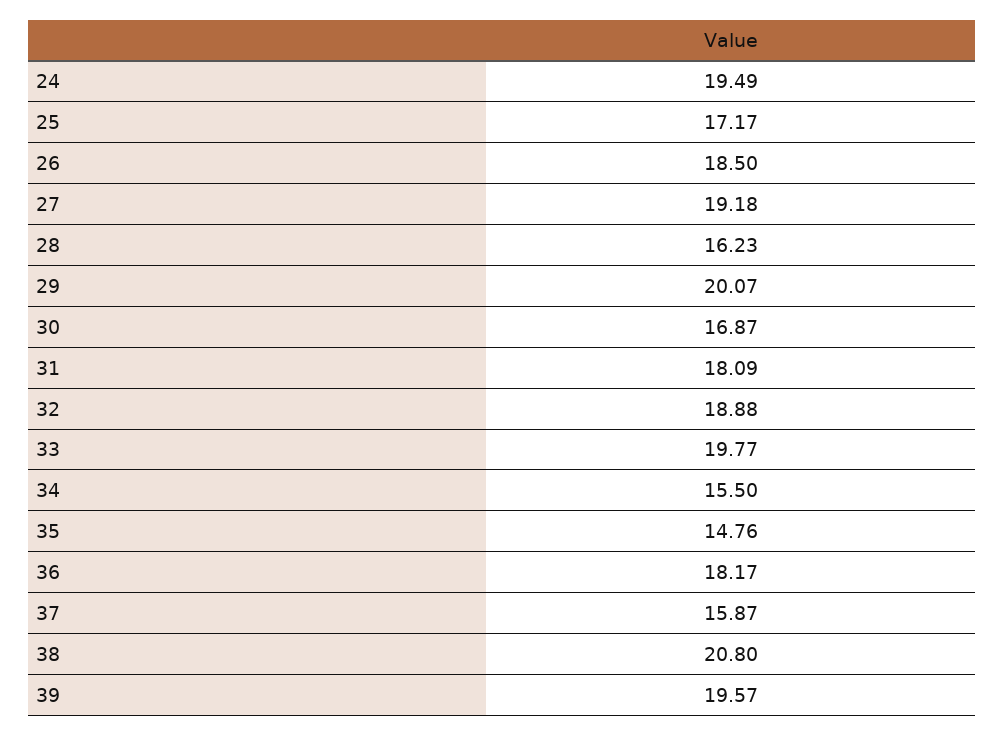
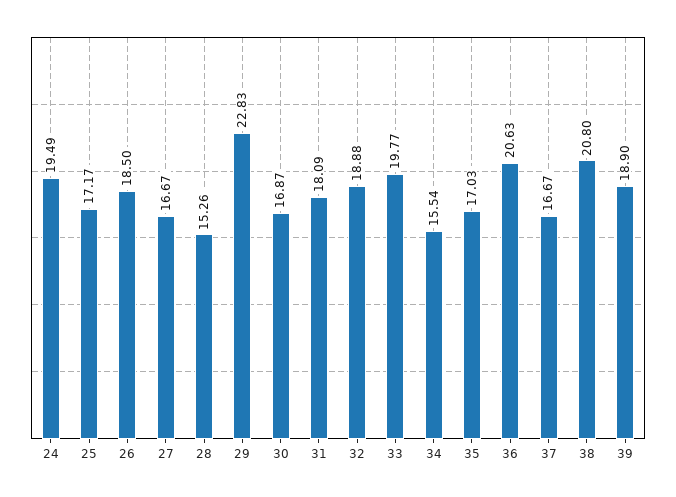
27: 19.18 -> 16.67
28: 16.23 -> 15.26
29: 20.07 -> 22.83
34: 15.5 -> 15.54
35: 14.76 -> 17.03
36: 18.17 -> 20.63
37: 15.87 -> 16.67
39: 19.57 -> 18.9

